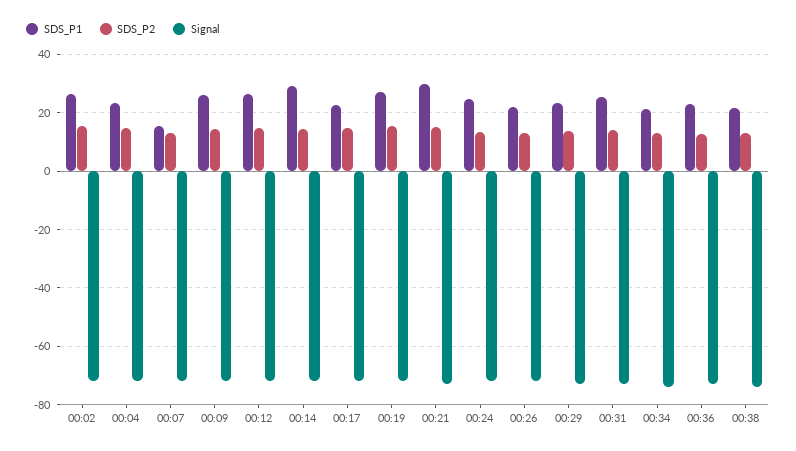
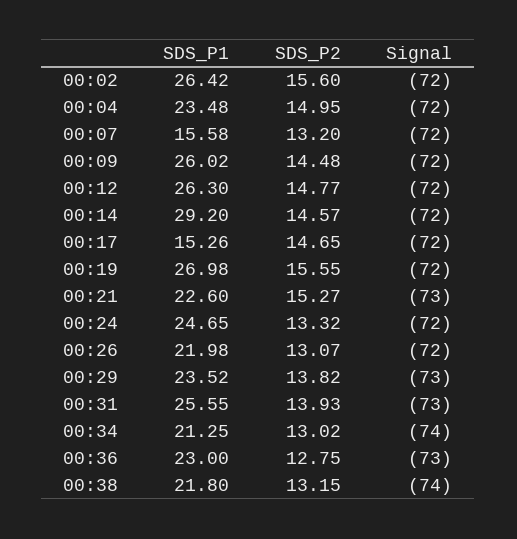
SDS_P1, 00:17: 22.5 -> 15.26
SDS_P1, 00:21: 30 -> 22.6

